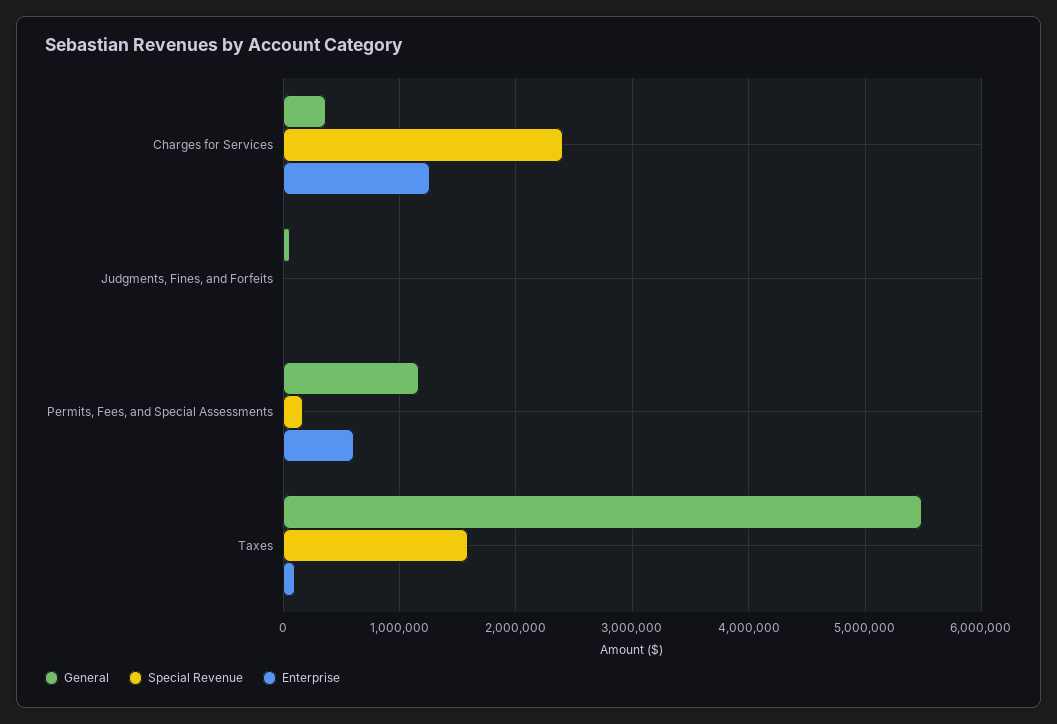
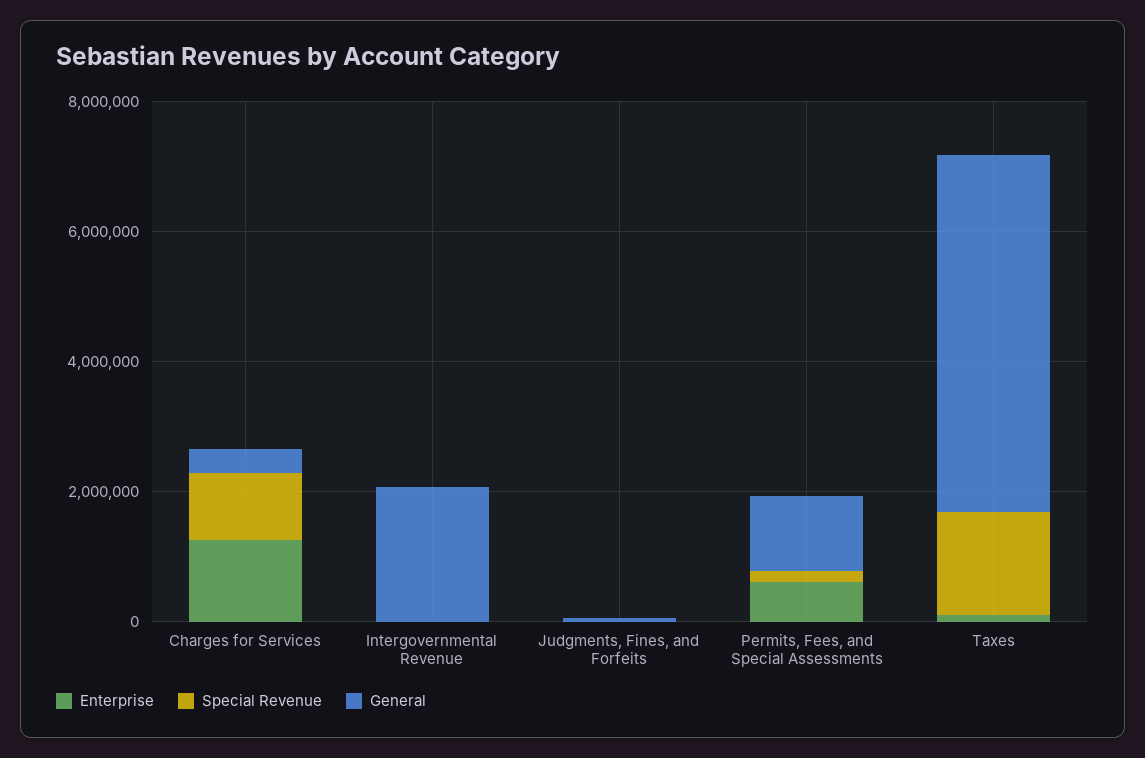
Special Revenue, Charges for Services: 2400000 -> 1000000
Enterprise, Intergovernmental Revenue: none -> 0
Special Revenue, Intergovernmental Revenue: none -> 0
General, Intergovernmental Revenue: none -> 2000000

